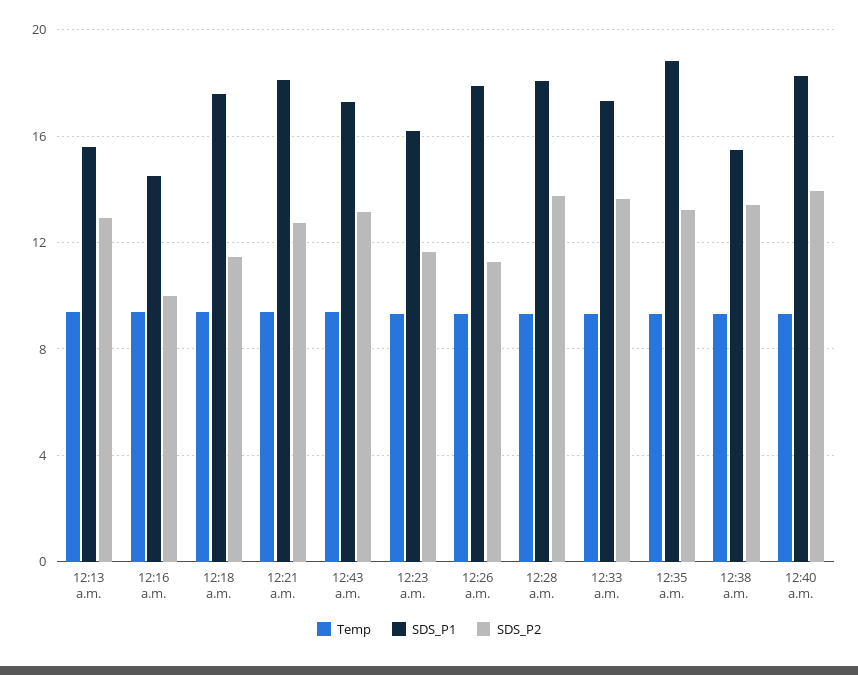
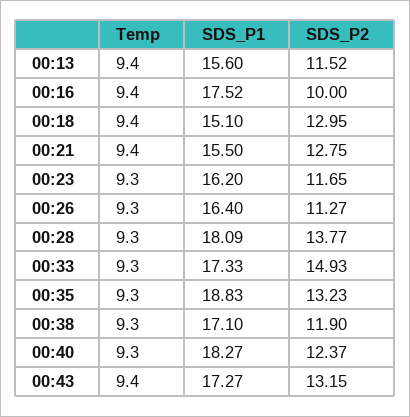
SDS_P2, 12:13 a.m.: 13 -> 11.52
SDS_P1, 12:16 a.m.: 14.5 -> 17.52
SDS_P1, 12:18 a.m.: 17.5 -> 15.1
SDS_P2, 12:18 a.m.: 11.5 -> 12.95
SDS_P1, 12:21 a.m.: 18 -> 15.5
SDS_P1, 12:26 a.m.: 18 -> 16.4
SDS_P2, 12:33 a.m.: 13.5 -> 14.93
SDS_P1, 12:38 a.m.: 15.5 -> 17.1
SDS_P2, 12:38 a.m.: 13.5 -> 11.9
SDS_P2, 12:40 a.m.: 14 -> 12.37

